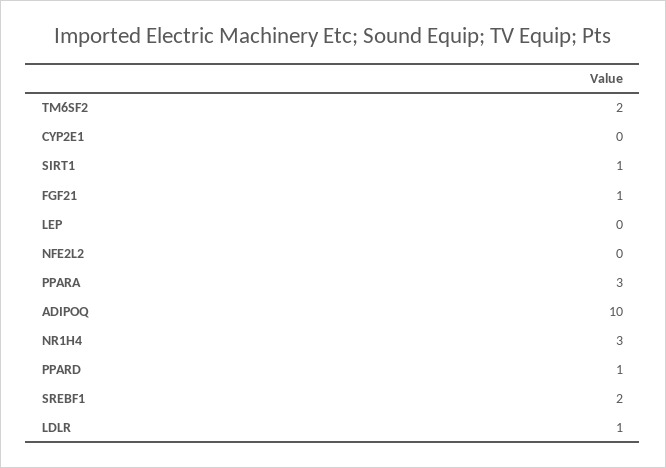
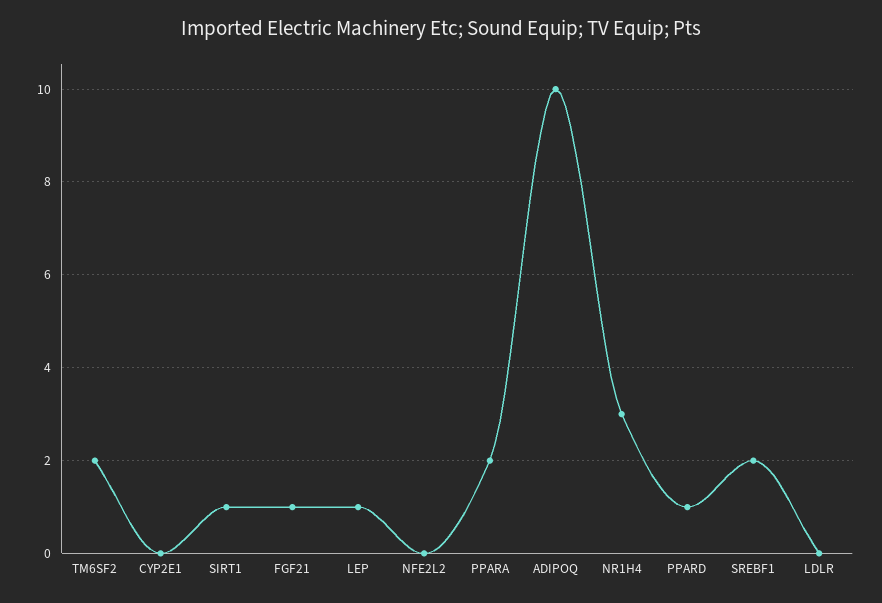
LEP: 0 -> 1
PPARA: 3 -> 2
LDLR: 1 -> 0

